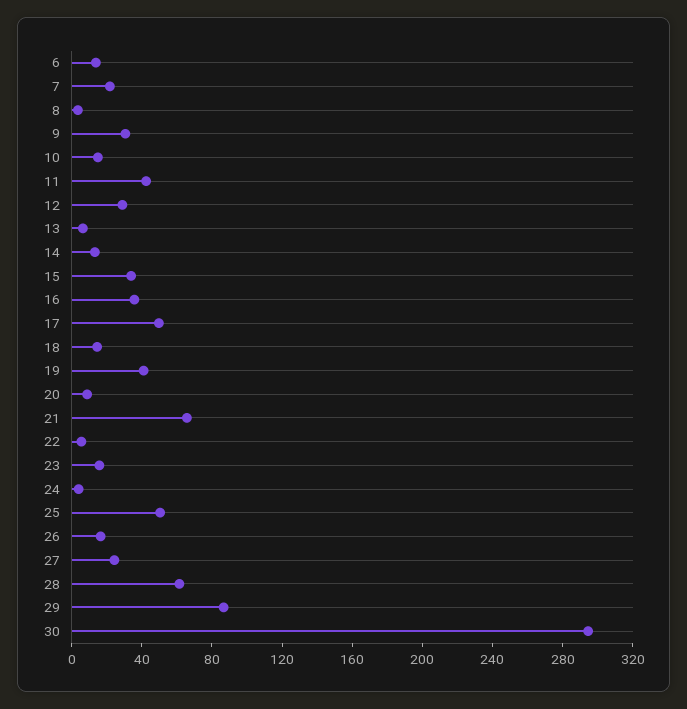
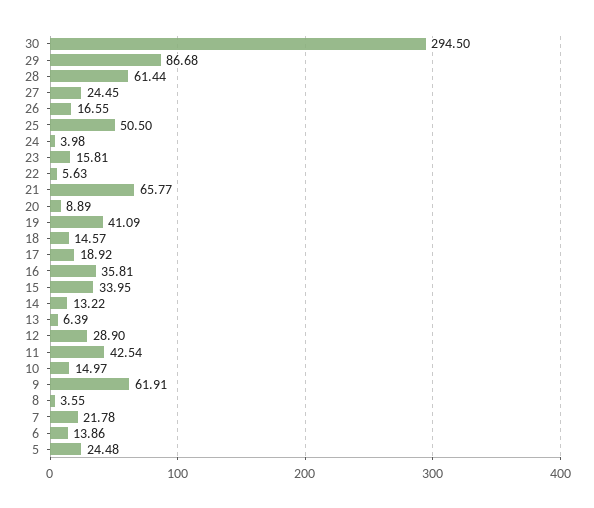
9: 30 -> 61.91
17: 50 -> 18.92
5: none -> 24.48

